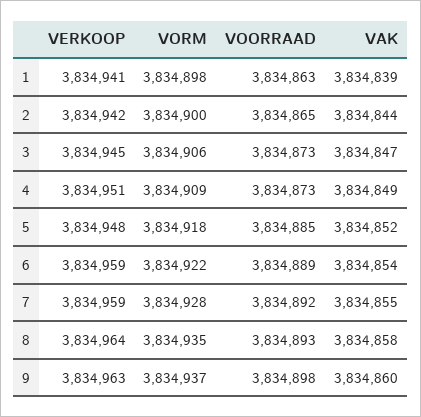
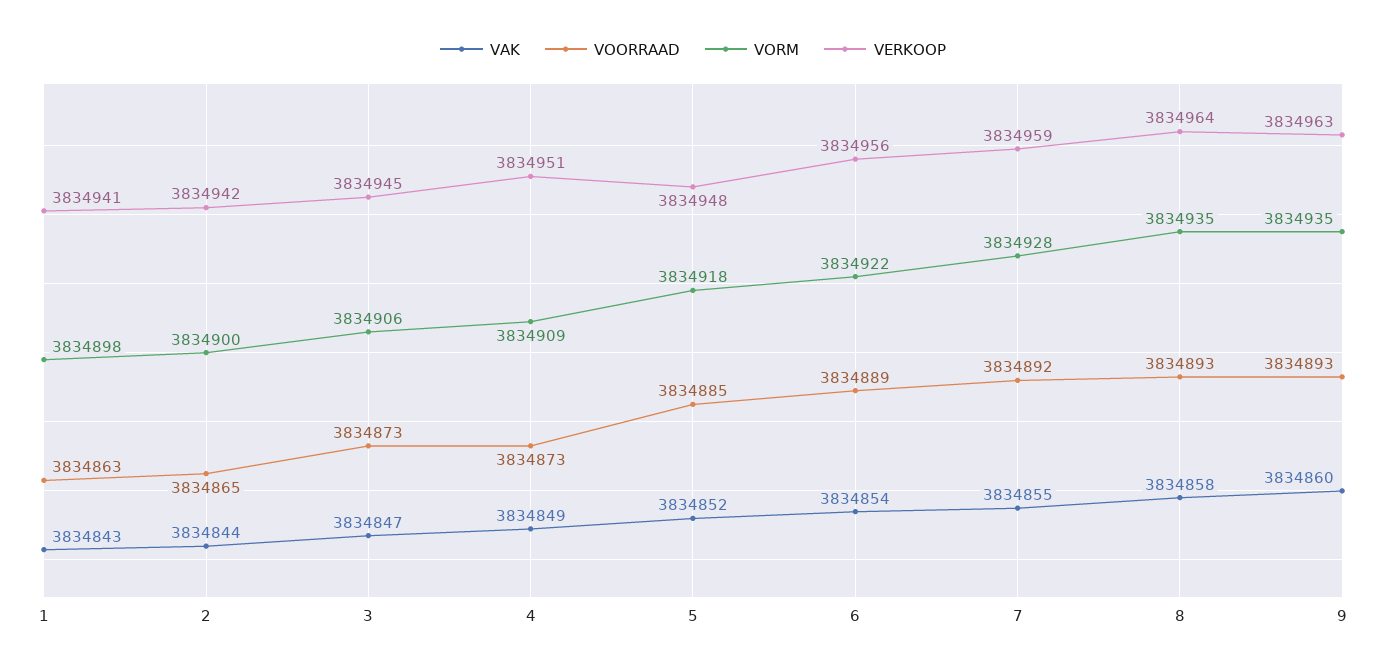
VAK, 1: 3834839 -> 3834843
VERKOOP, 6: 3834959 -> 3834956
VORM, 9: 3834937 -> 3834935
VOORRAAD, 9: 3834898 -> 3834893

